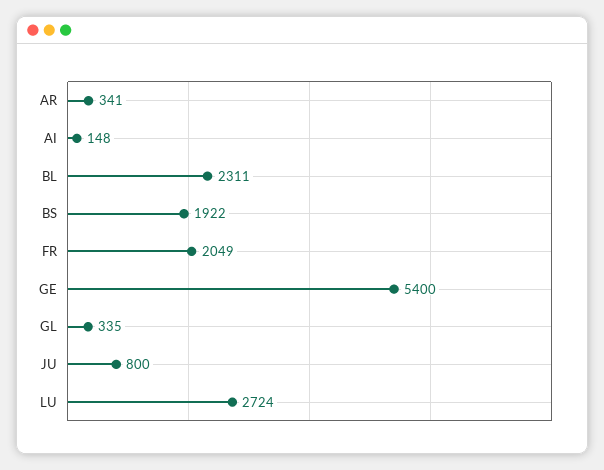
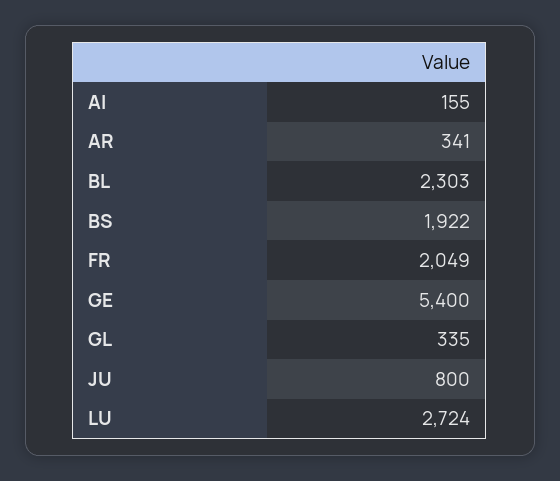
AI: 148 -> 155
BL: 2311 -> 2303

